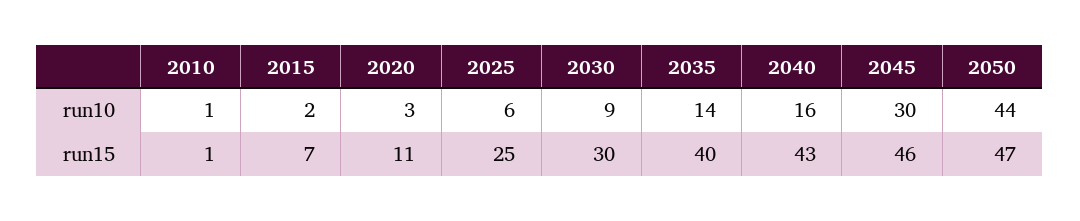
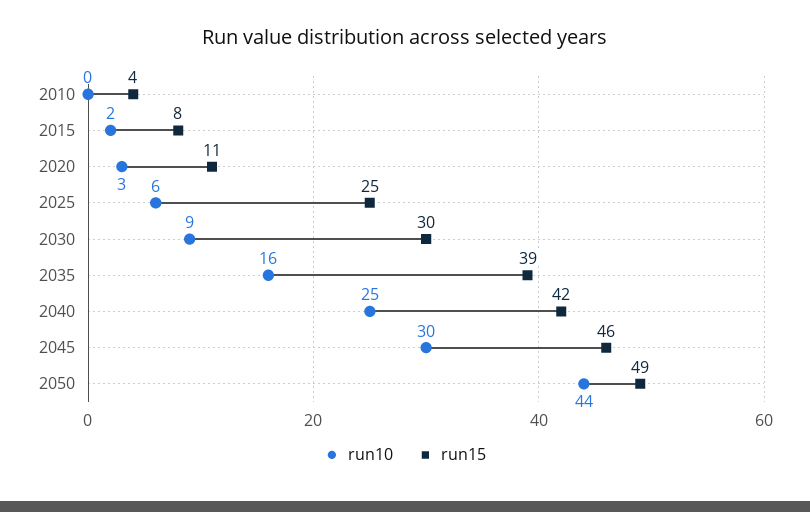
run10, 2010: 1 -> 0
run10, 2035: 14 -> 16
run10, 2040: 16 -> 25
run15, 2010: 1 -> 4
run15, 2015: 7 -> 8
run15, 2035: 40 -> 39
run15, 2040: 43 -> 42
run15, 2050: 47 -> 49

